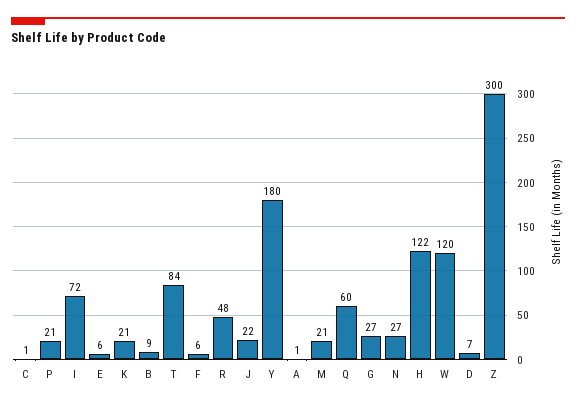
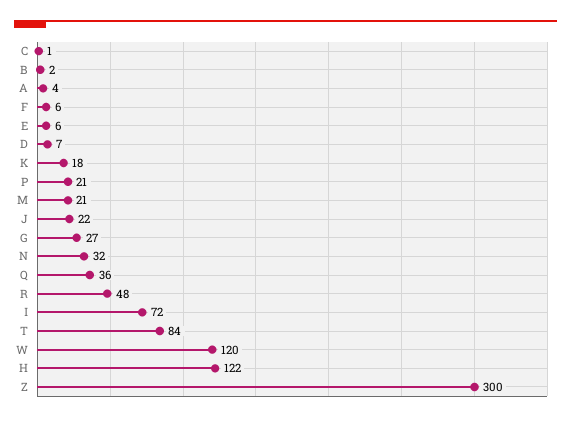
K: 21 -> 18
B: 9 -> 2
Y: 180 -> none
A: 1 -> 4
Q: 60 -> 36
N: 27 -> 32

